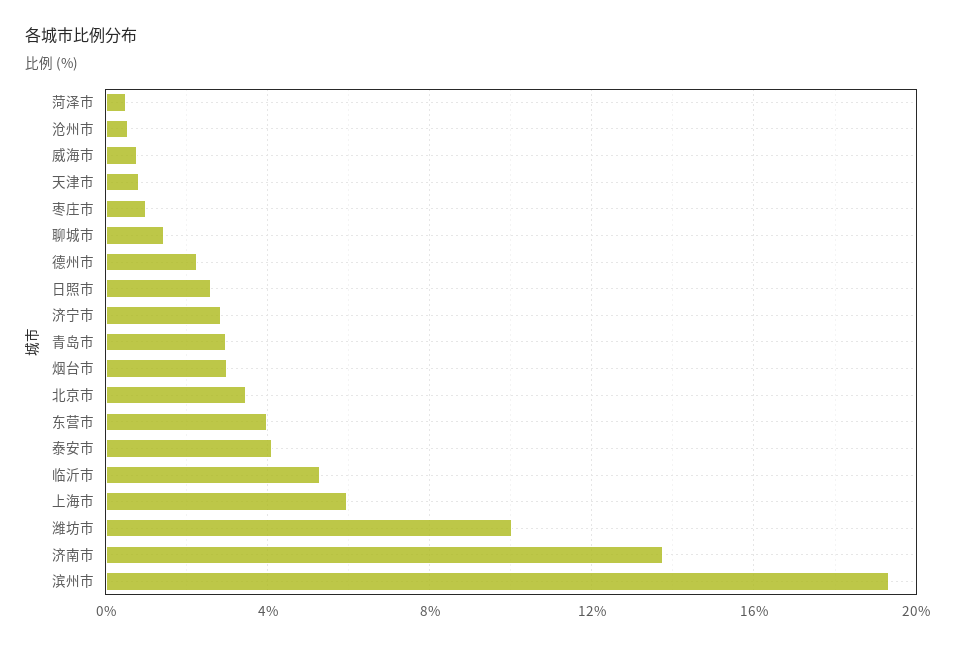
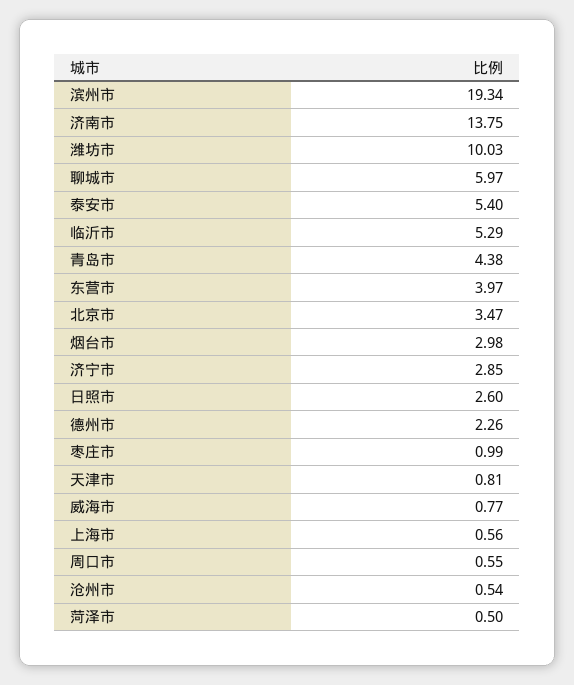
聊城市: 1.5 -> 5.97
青岛市: 3 -> 4.38
泰安市: 4 -> 5.4
上海市: 6 -> 0.56
周口市: none -> 0.55

